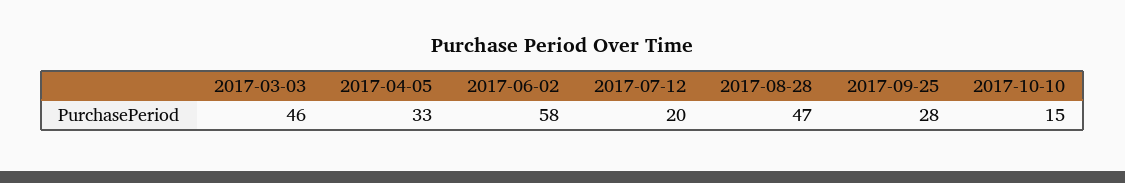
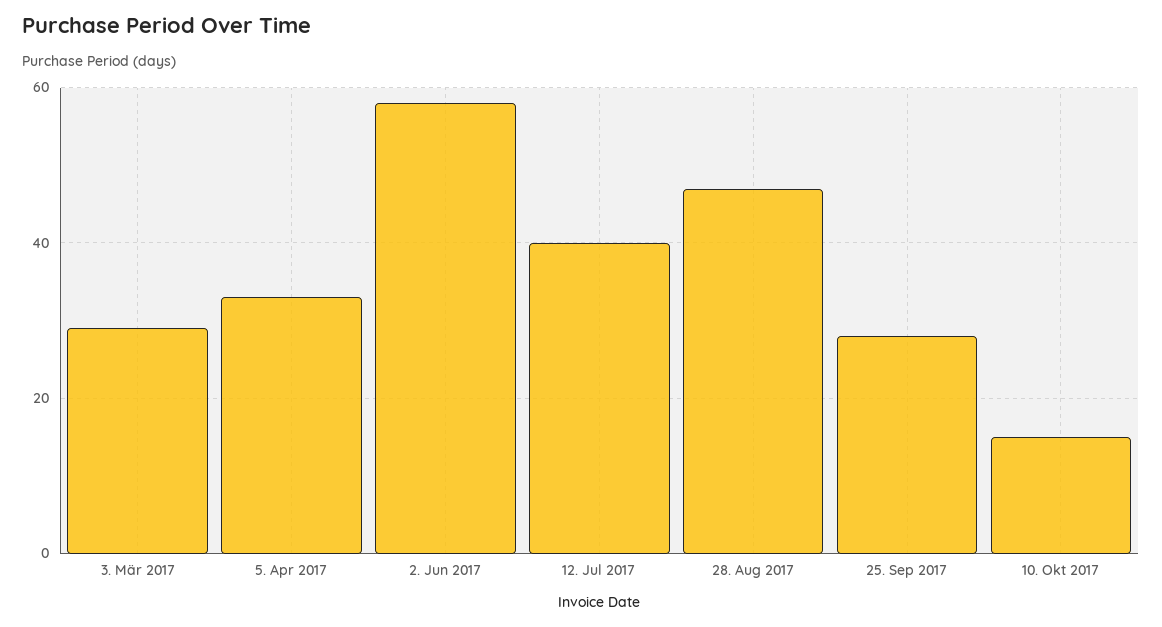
2017-03-03: 46 -> 30
2017-07-12: 20 -> 40

